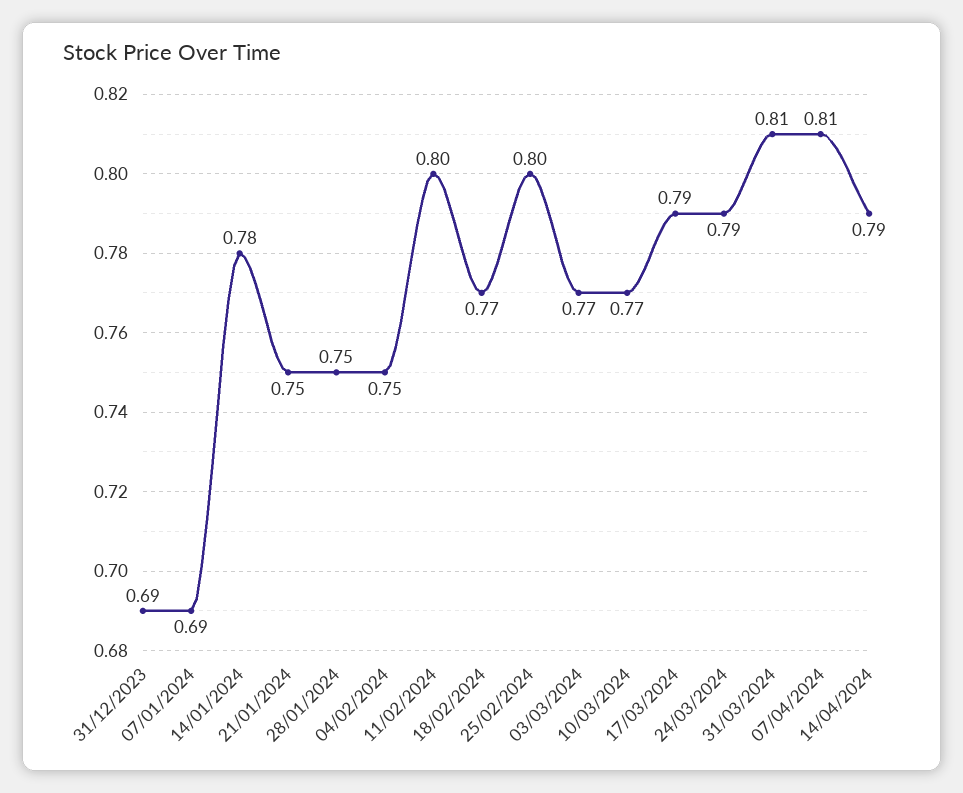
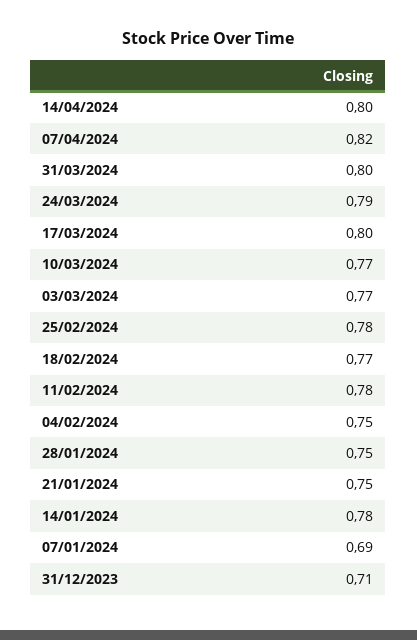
31/12/2023: 0.69 -> 0.71
11/02/2024: 0.8 -> 0.78
25/02/2024: 0.8 -> 0.78
17/03/2024: 0.79 -> 0.8
31/03/2024: 0.81 -> 0.8
07/04/2024: 0.81 -> 0.82
14/04/2024: 0.79 -> 0.8

